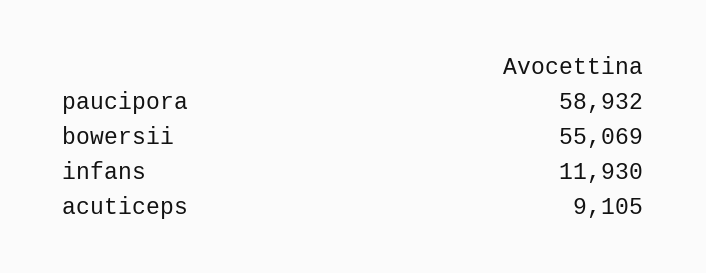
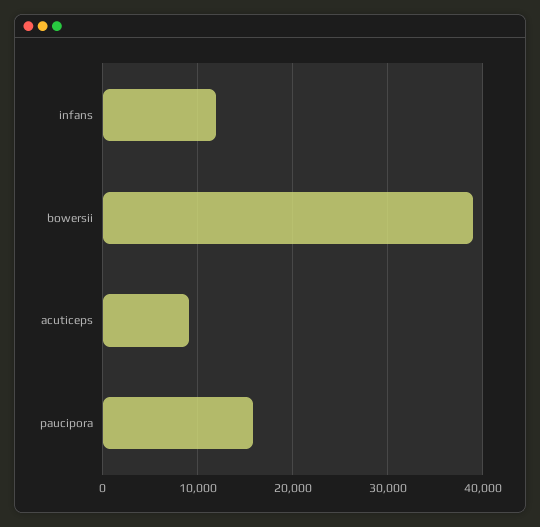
paucipora: 58932 -> 16000
bowersii: 55069 -> 39000

